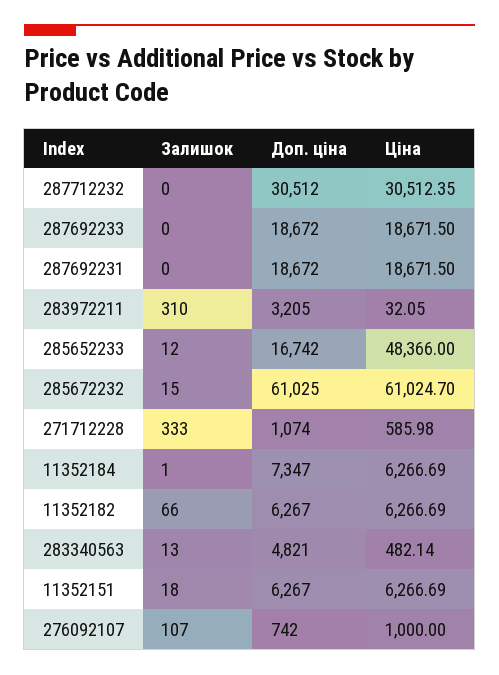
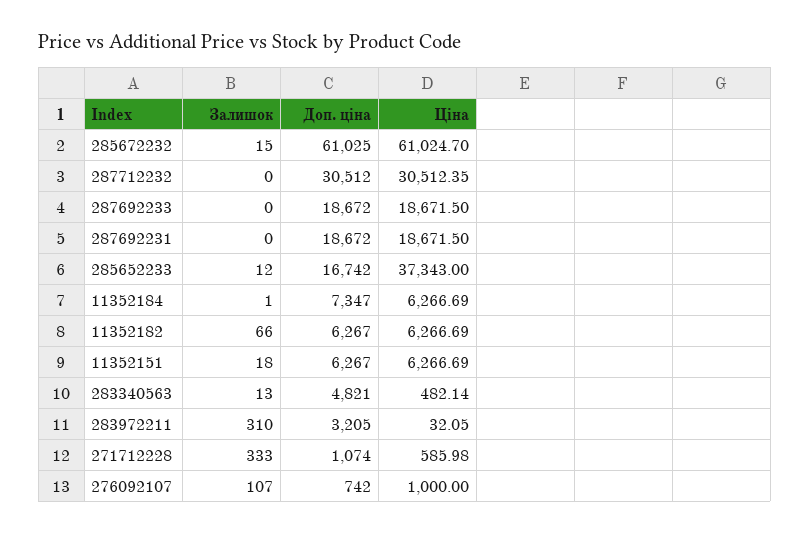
Ціна, 285652233: 48366 -> 37343

